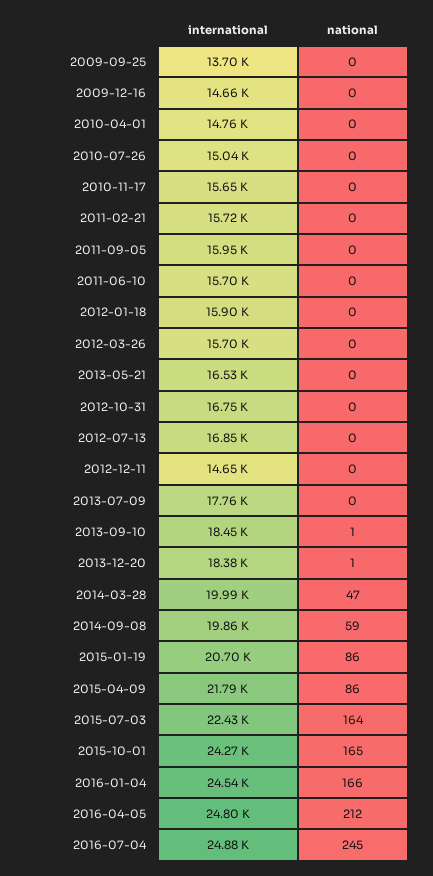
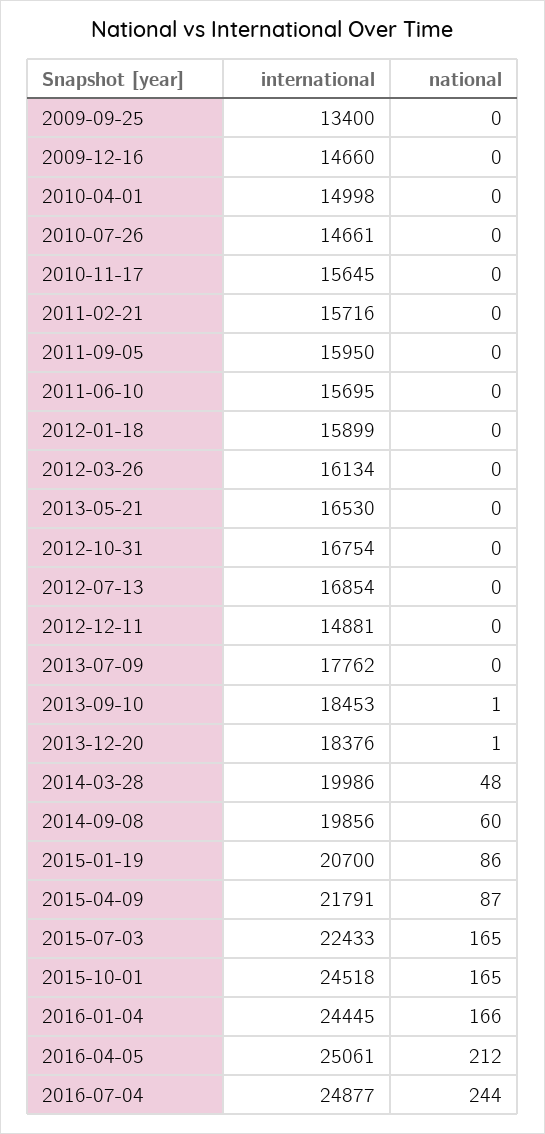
international, 2009-09-25: 13700 -> 13400
international, 2010-04-01: 14760 -> 14998
international, 2010-07-26: 15040 -> 14661
international, 2012-03-26: 15700 -> 16134
international, 2012-12-11: 14650 -> 14881
national, 2014-03-28: 47 -> 48
national, 2014-09-08: 59 -> 60
national, 2015-04-09: 86 -> 87
national, 2015-07-03: 164 -> 165
international, 2015-10-01: 24270 -> 24518
international, 2016-01-04: 24540 -> 24445
international, 2016-04-05: 24800 -> 25061
national, 2016-07-04: 245 -> 244

